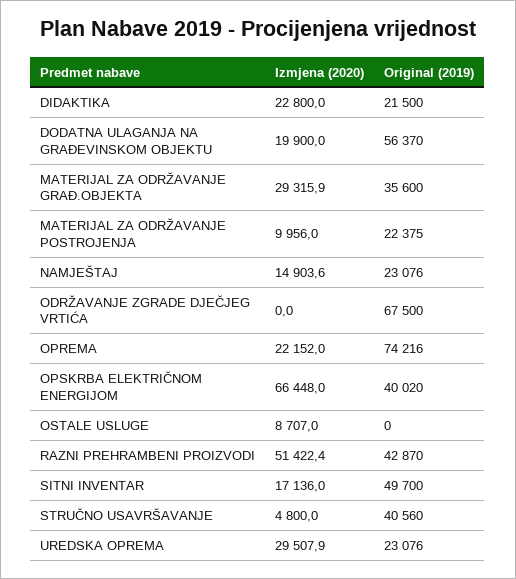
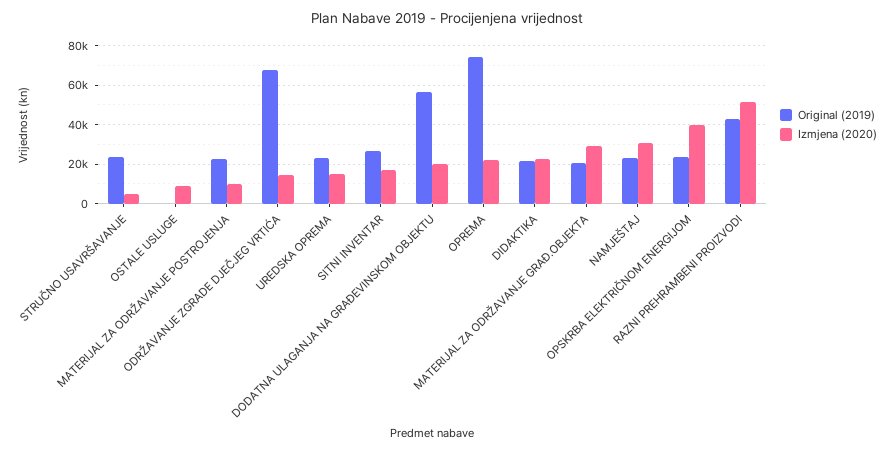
Original (2019), MATERIJAL ZA ODRŽAVANJE GRAĐ.OBJEKTA: 35600 -> 20000
Izmjena (2020), NAMJEŠTAJ: 14903.6 -> 30000
Izmjena (2020), ODRŽAVANJE ZGRADE DJEČJEG VRTIĆA: 0 -> 15000
Izmjena (2020), OPSKRBA ELEKTRIČNOM ENERGIJOM: 66448 -> 40000
Original (2019), OPSKRBA ELEKTRIČNOM ENERGIJOM: 40020 -> 25000
Original (2019), SITNI INVENTAR: 49700 -> 25000
Original (2019), STRUČNO USAVRŠAVANJE: 40560 -> 25000
Izmjena (2020), UREDSKA OPREMA: 29507.9 -> 15000

